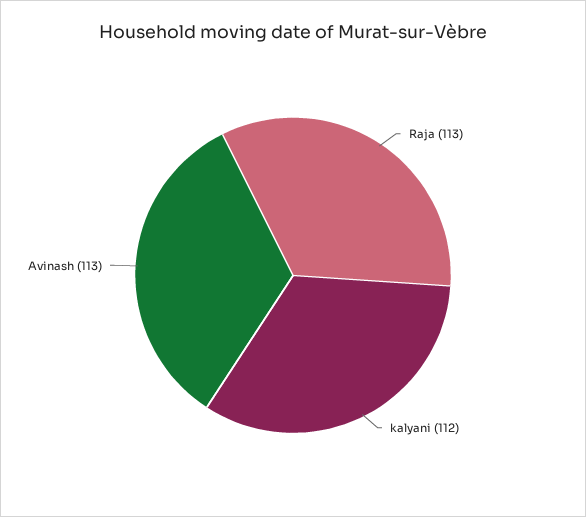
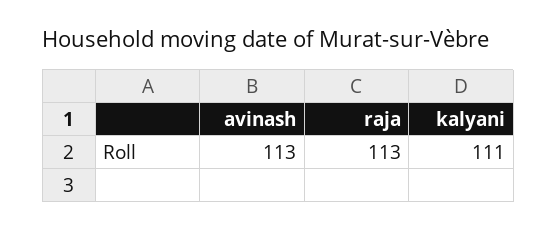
kalyani: 112 -> 111

